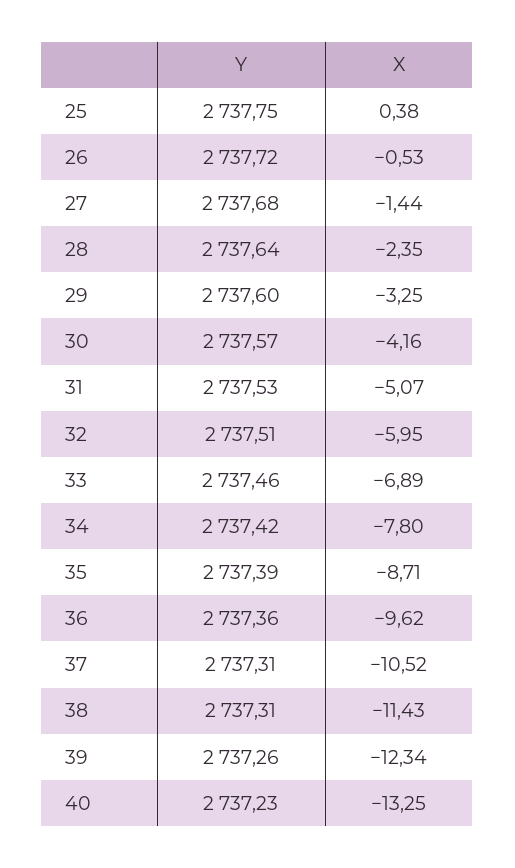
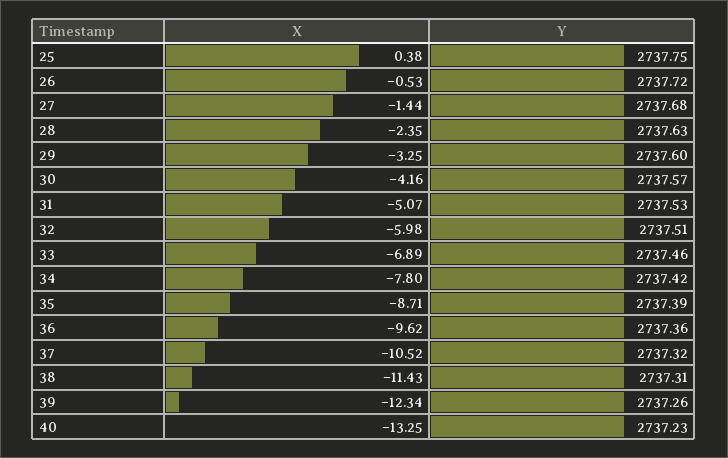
Y, 28: 2737.64 -> 2737.63
X, 32: -5.95 -> -5.98
Y, 37: 2737.31 -> 2737.32

